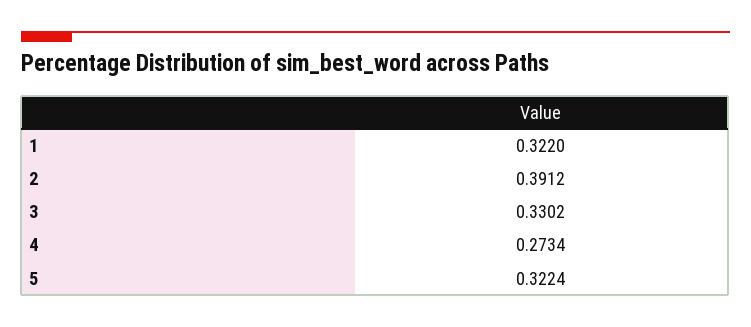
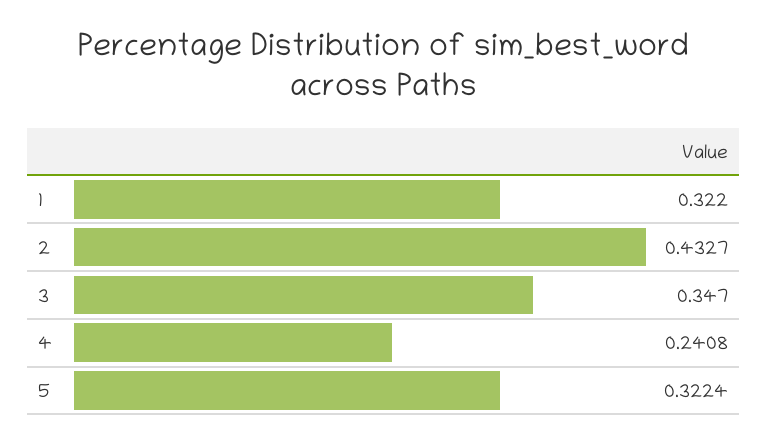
2: 0.3912 -> 0.4327
3: 0.3302 -> 0.347
4: 0.2734 -> 0.2408

